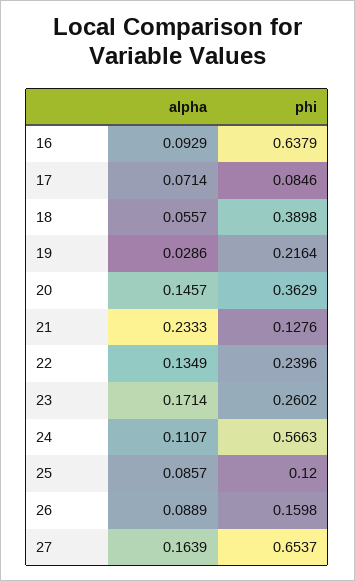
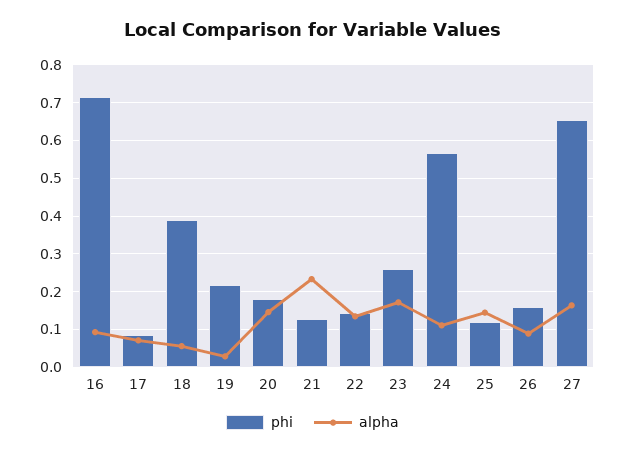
phi, 16: 0.6379 -> 0.72
phi, 20: 0.3629 -> 0.18
phi, 22: 0.2396 -> 0.14
alpha, 25: 0.0857 -> 0.14

